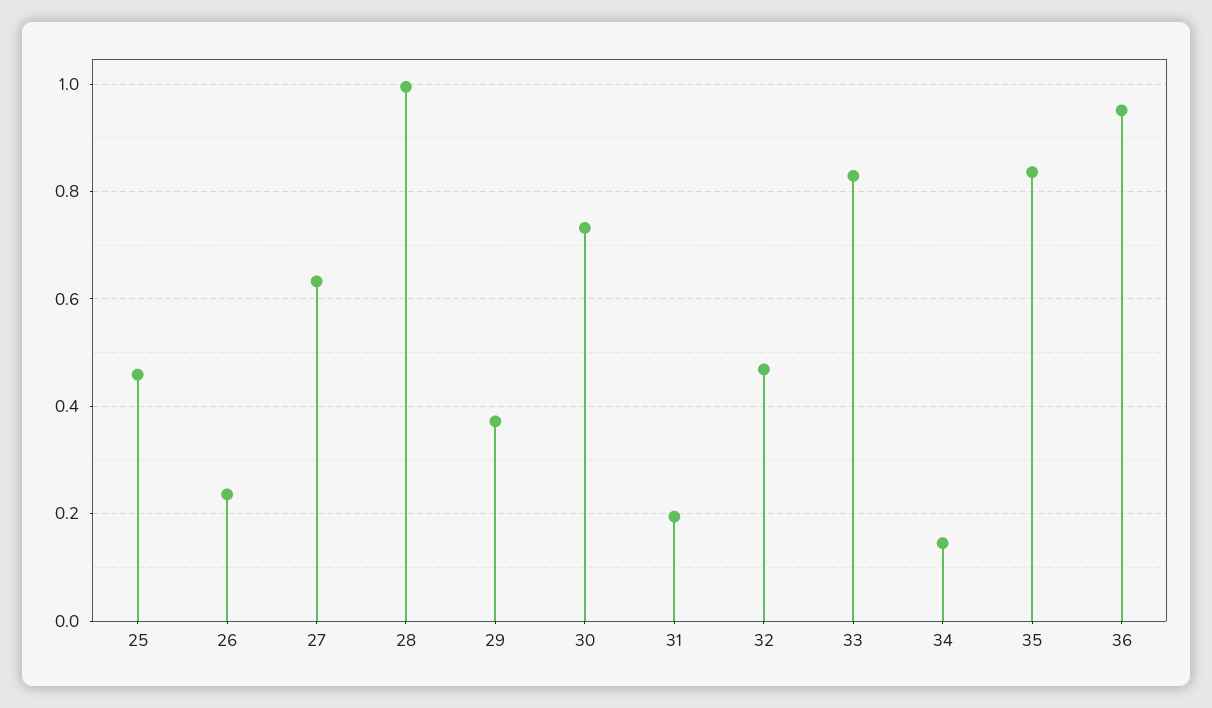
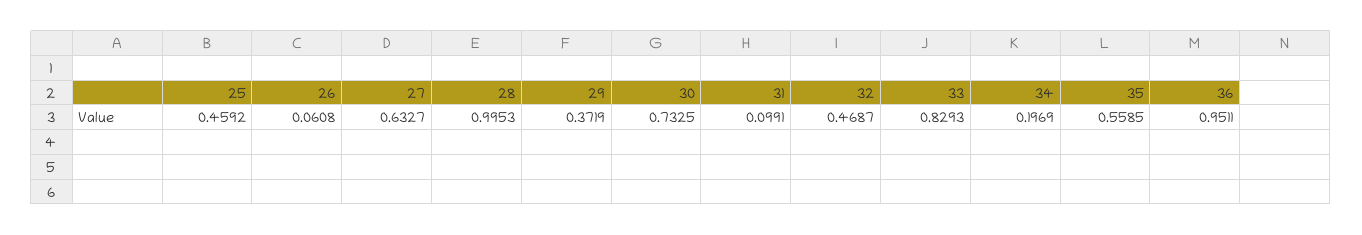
26: 0.24 -> 0.0608
31: 0.2 -> 0.0991
34: 0.14 -> 0.1969
35: 0.84 -> 0.5585

